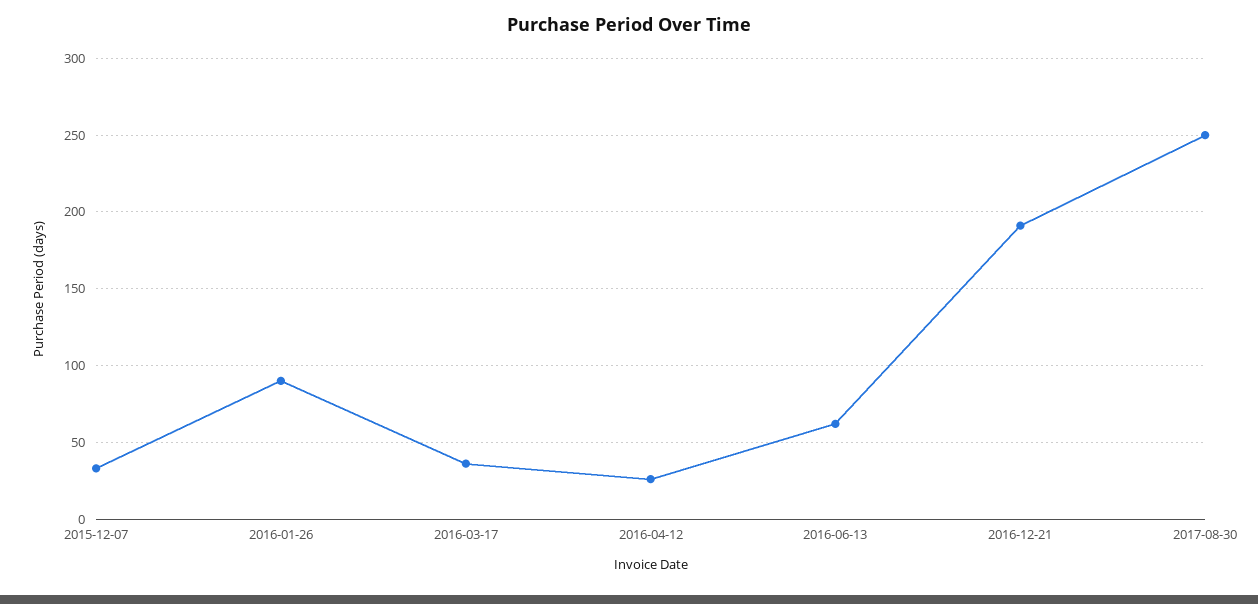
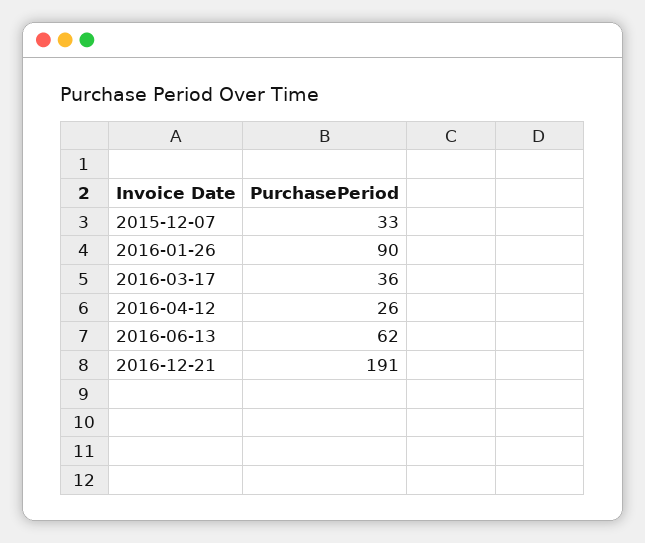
2017-08-30: 250 -> none

